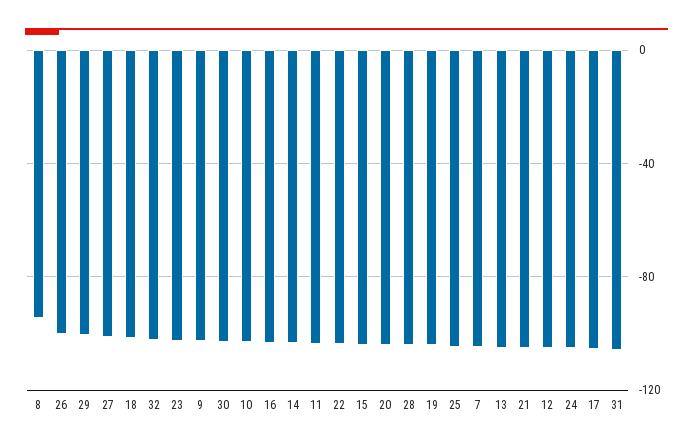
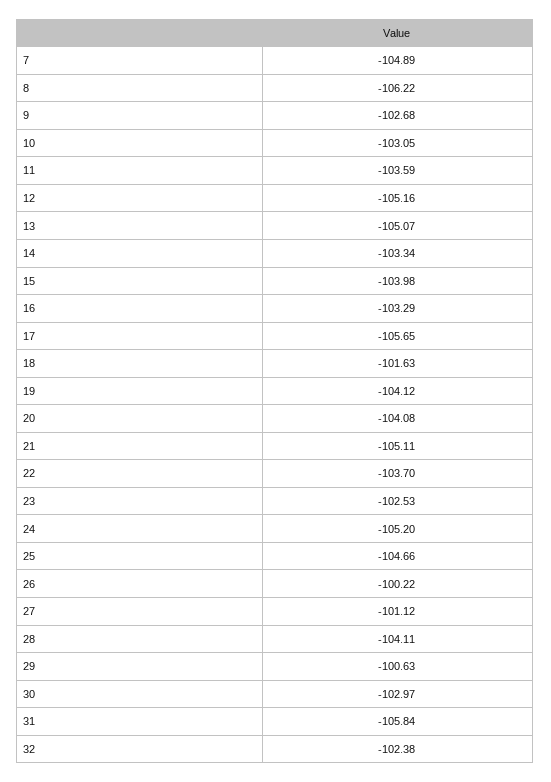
8: -95 -> -106.22

